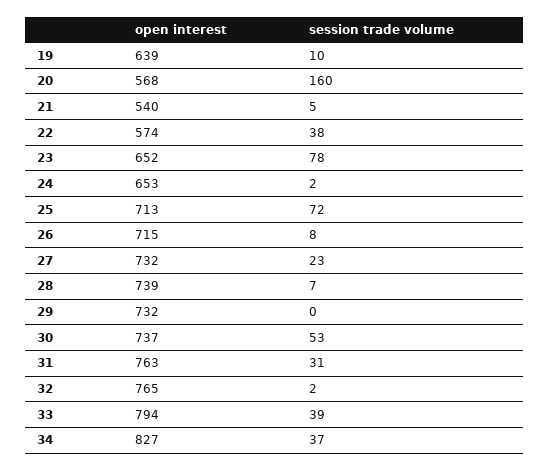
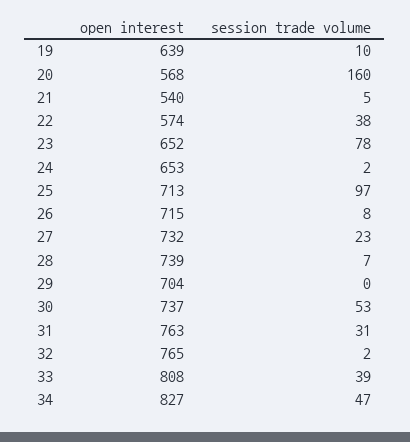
session trade volume, 25: 72 -> 97
open interest, 29: 732 -> 704
open interest, 33: 794 -> 808
session trade volume, 34: 37 -> 47

